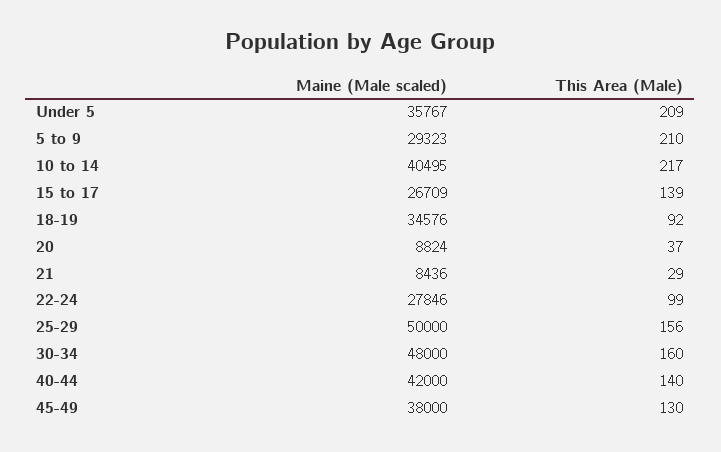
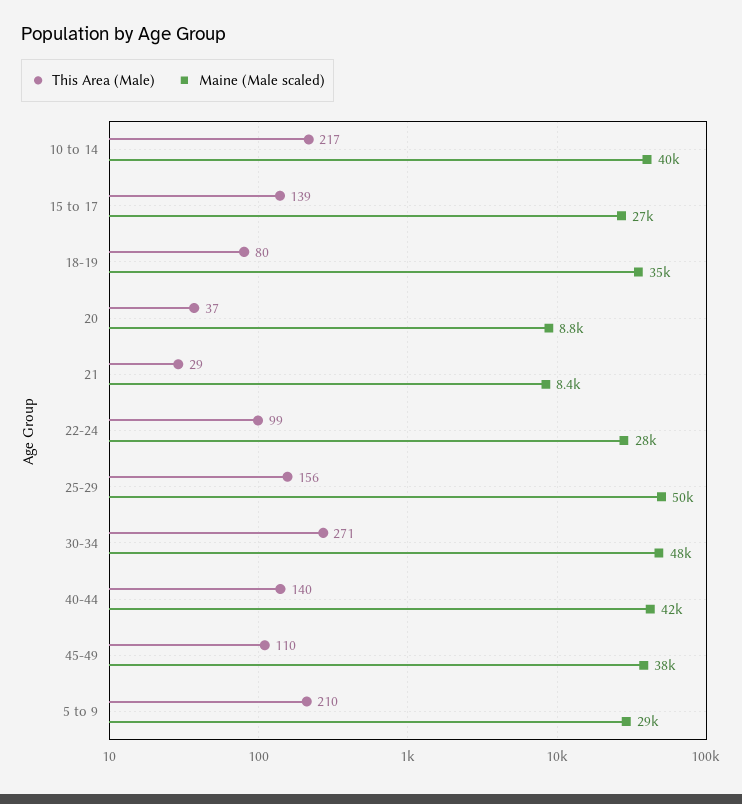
Maine (Male scaled), Under 5: 35767 -> none
This Area (Male), Under 5: 209 -> none
This Area (Male), 18-19: 92 -> 80
This Area (Male), 30-34: 160 -> 271
This Area (Male), 45-49: 130 -> 110

